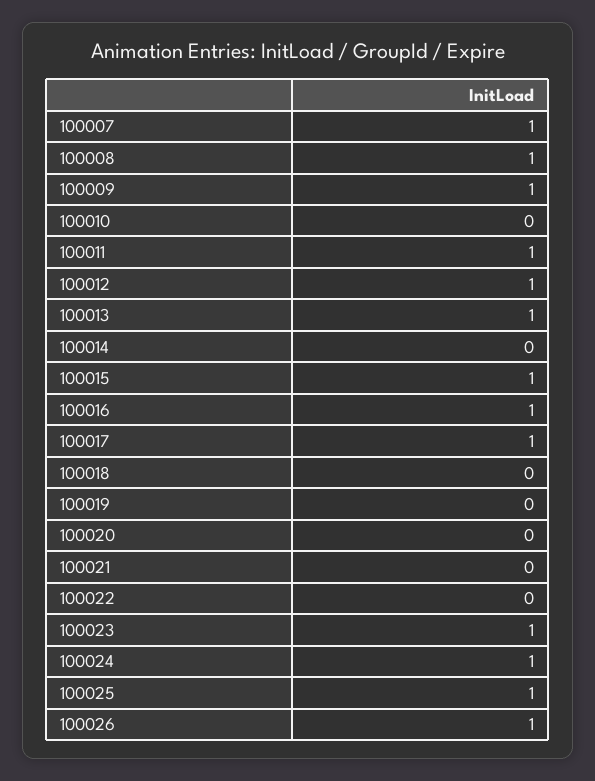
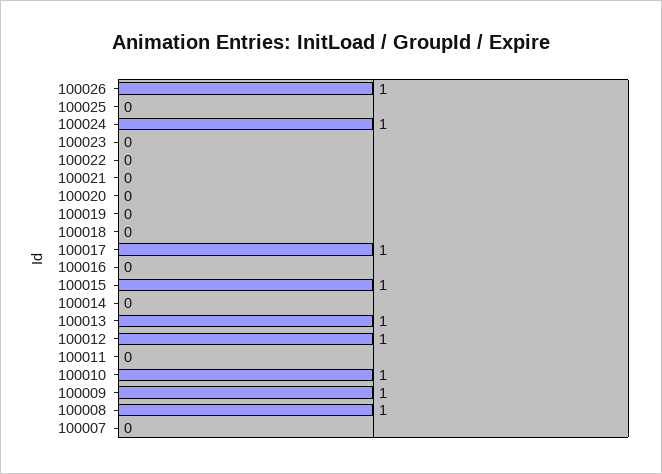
100007: 1 -> 0
100010: 0 -> 1
100011: 1 -> 0
100016: 1 -> 0
100023: 1 -> 0
100025: 1 -> 0

